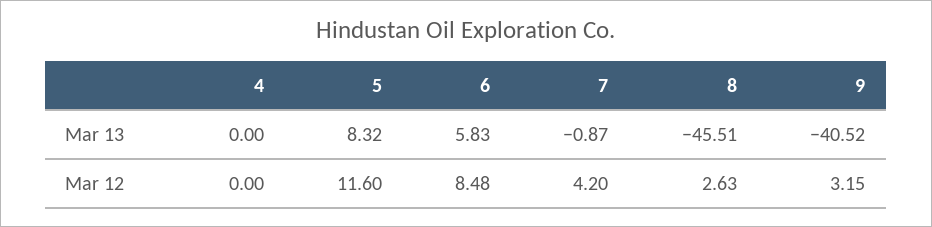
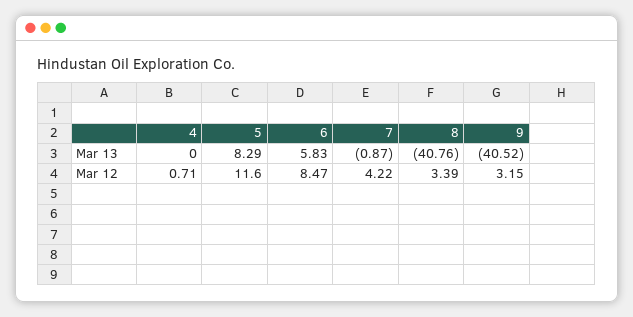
5, Mar 13: 8.32 -> 8.29
8, Mar 13: -45.51 -> -40.76
4, Mar 12: 0 -> 0.71
6, Mar 12: 8.48 -> 8.47
7, Mar 12: 4.2 -> 4.22
8, Mar 12: 2.63 -> 3.39

